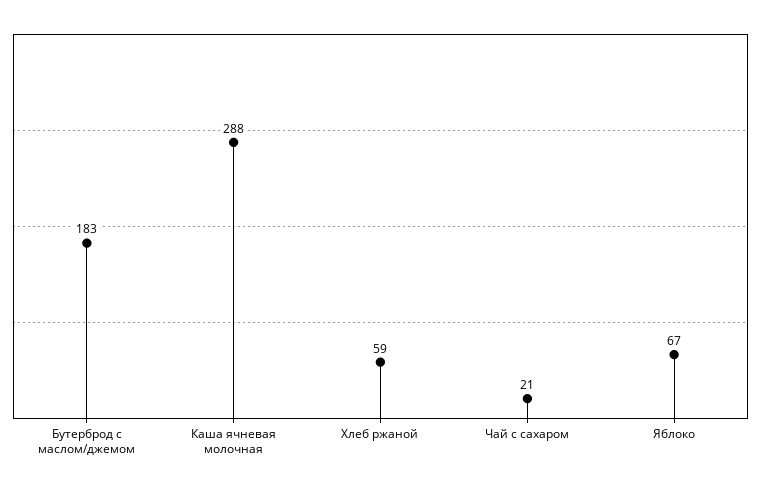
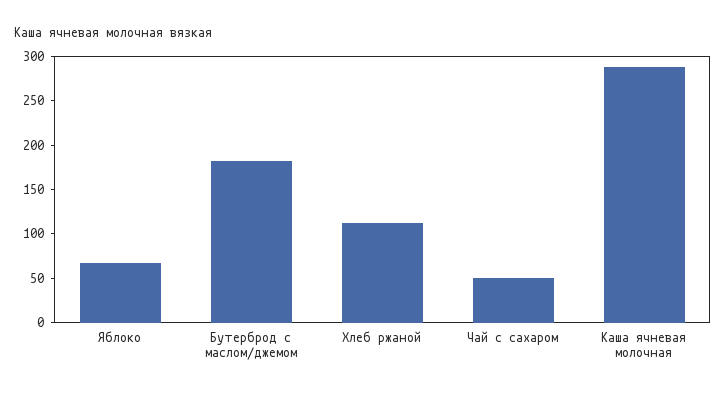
Хлеб ржаной: 59 -> 110
Чай с сахаром: 21 -> 50

